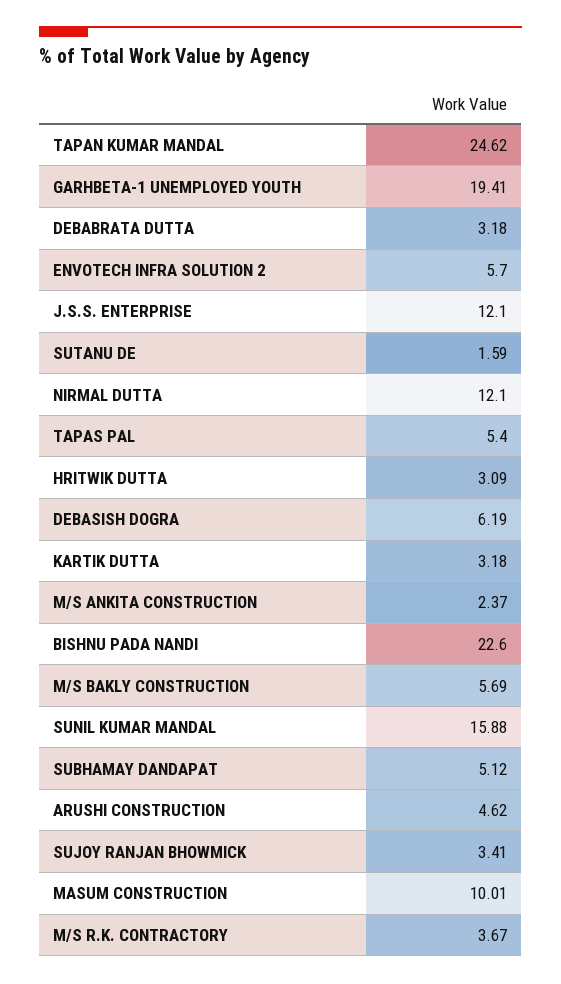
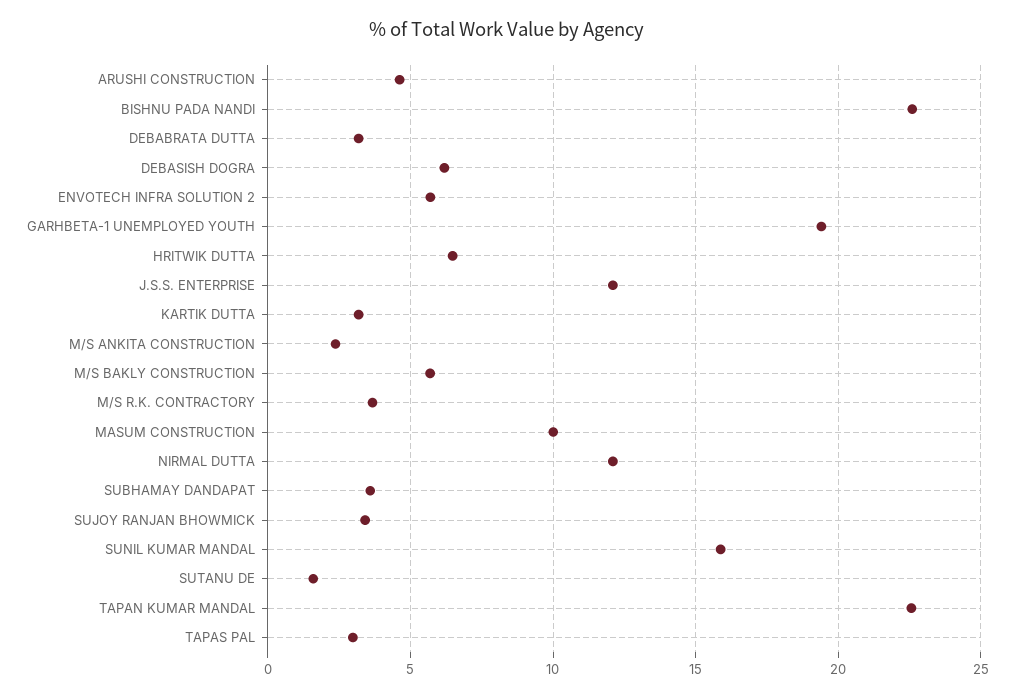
TAPAN KUMAR MANDAL: 24.62 -> 22.5
TAPAS PAL: 5.4 -> 3
HRITWIK DUTTA: 3.09 -> 6.5
SUBHAMAY DANDAPAT: 5.12 -> 3.5

